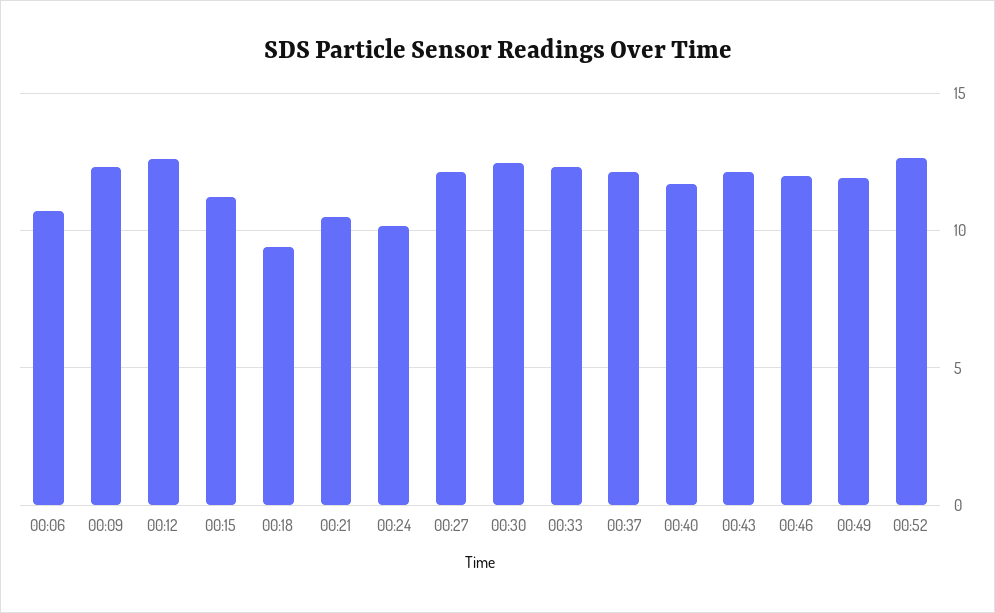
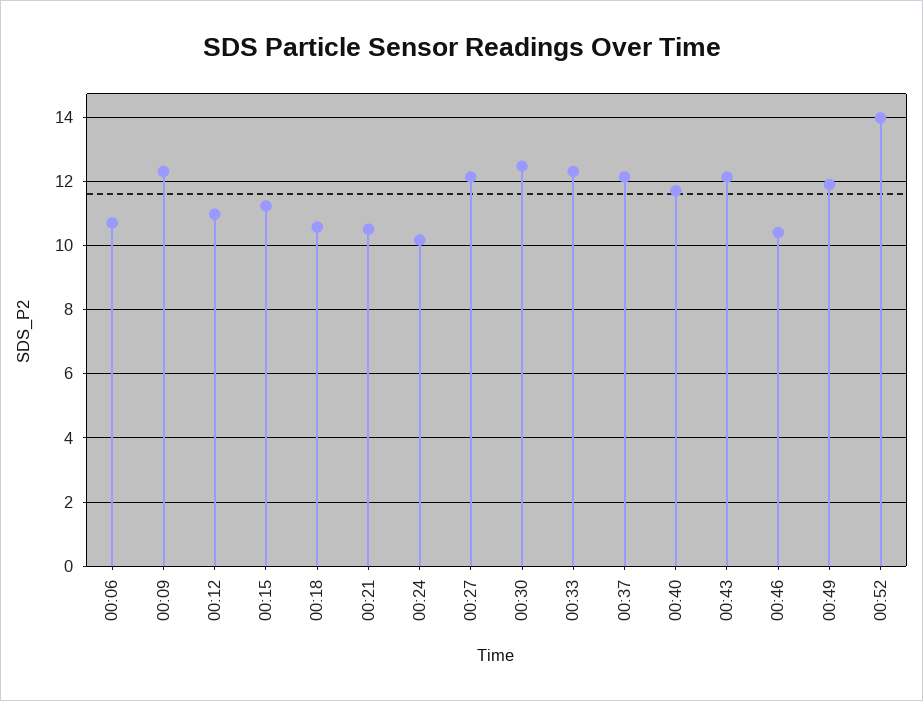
00:12: 12.5 -> 11
00:18: 9.5 -> 10.6
00:46: 12 -> 10.4
00:52: 12.5 -> 14

